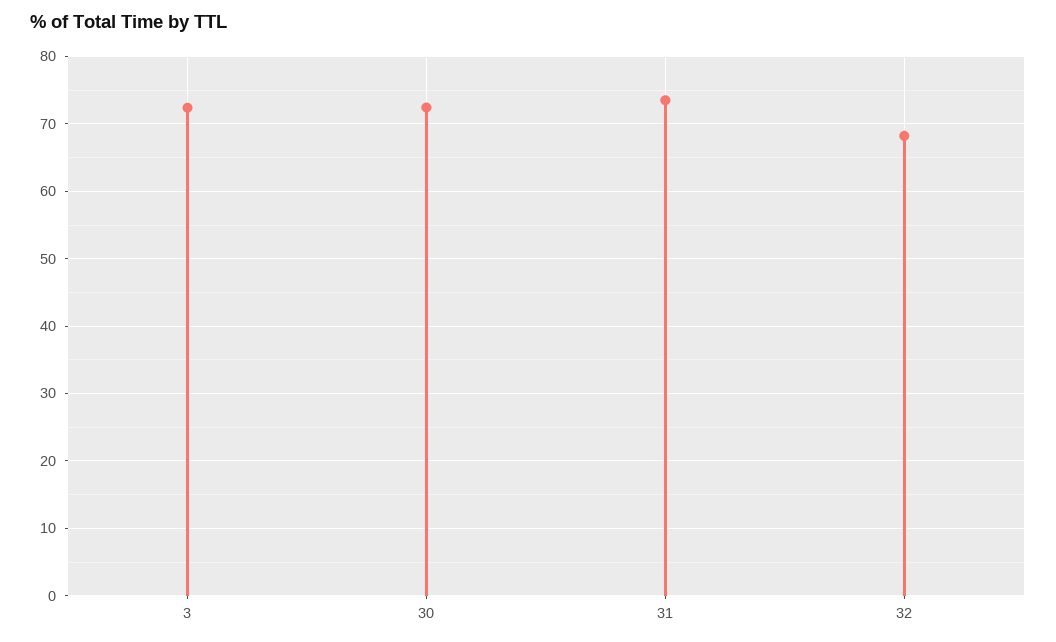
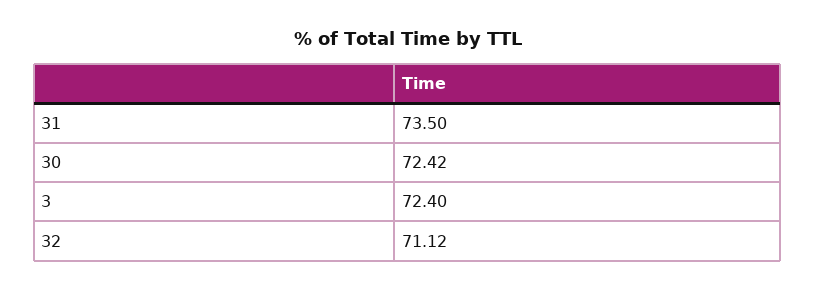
32: 68 -> 71.12

